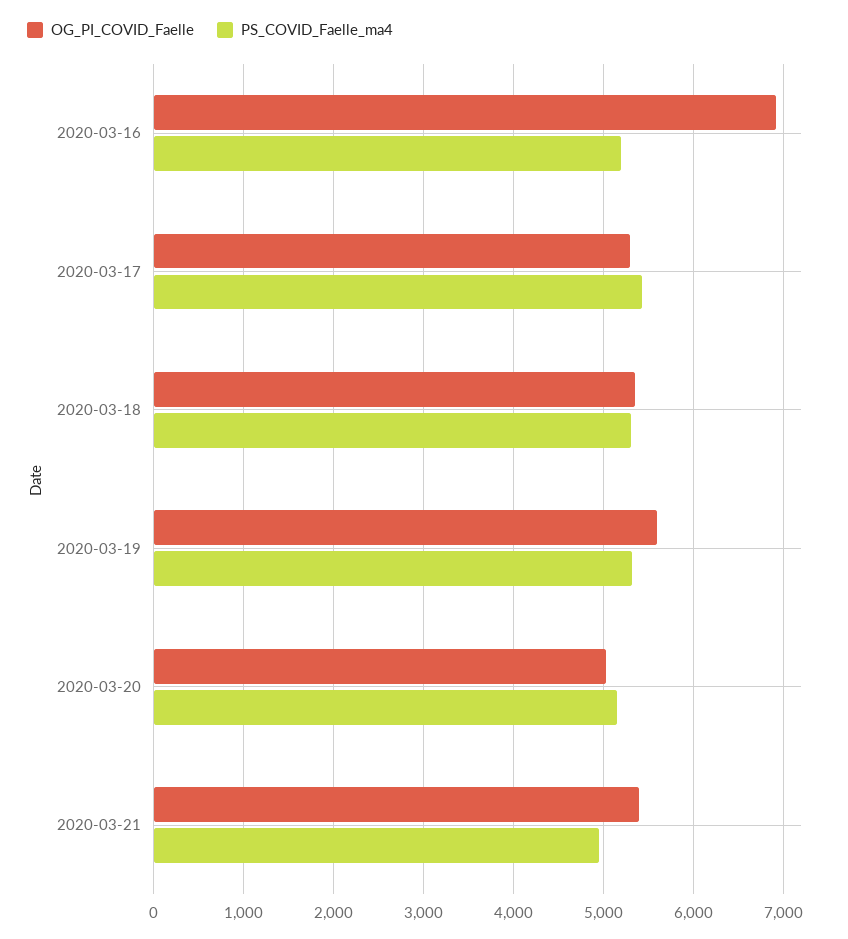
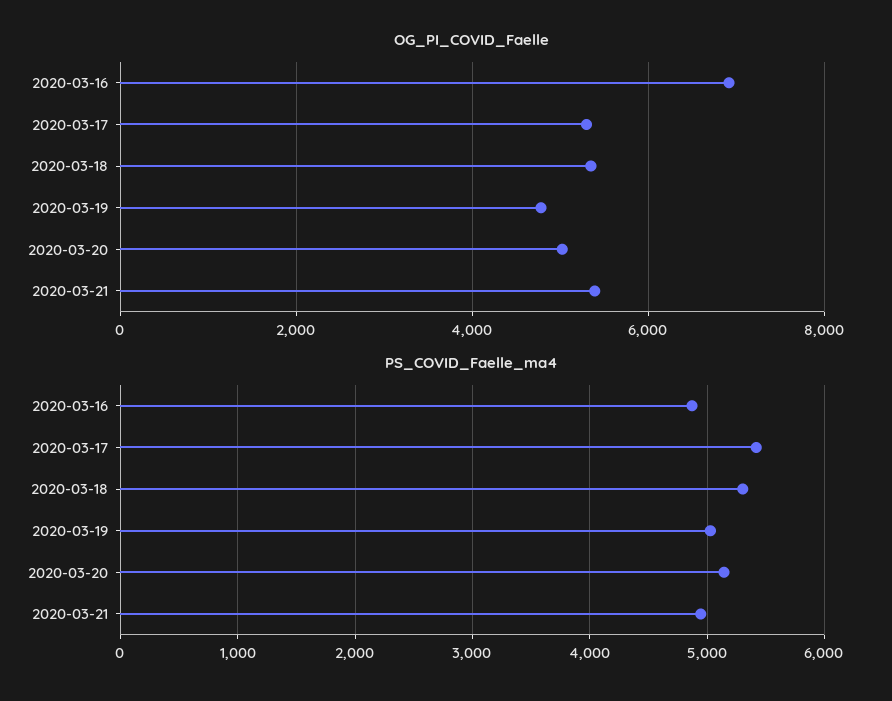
PS_COVID_Faelle_ma4, 2020-03-16: 5200 -> 4900
OG_PI_COVID_Faelle, 2020-03-19: 5600 -> 4800
PS_COVID_Faelle_ma4, 2020-03-19: 5300 -> 5000

